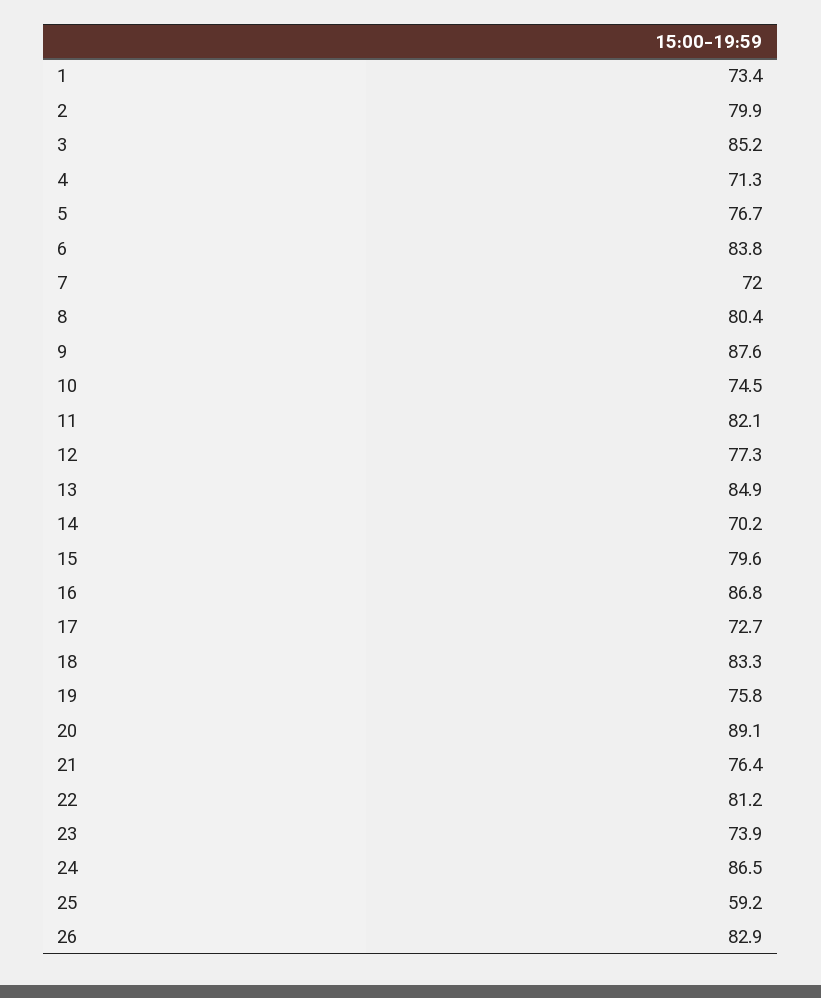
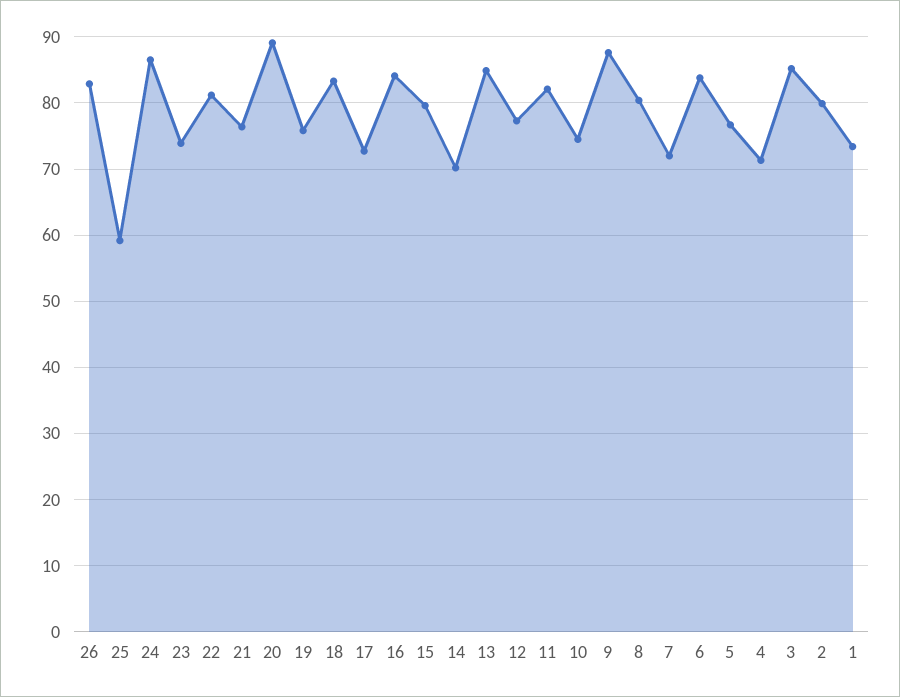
16: 86.8 -> 84

